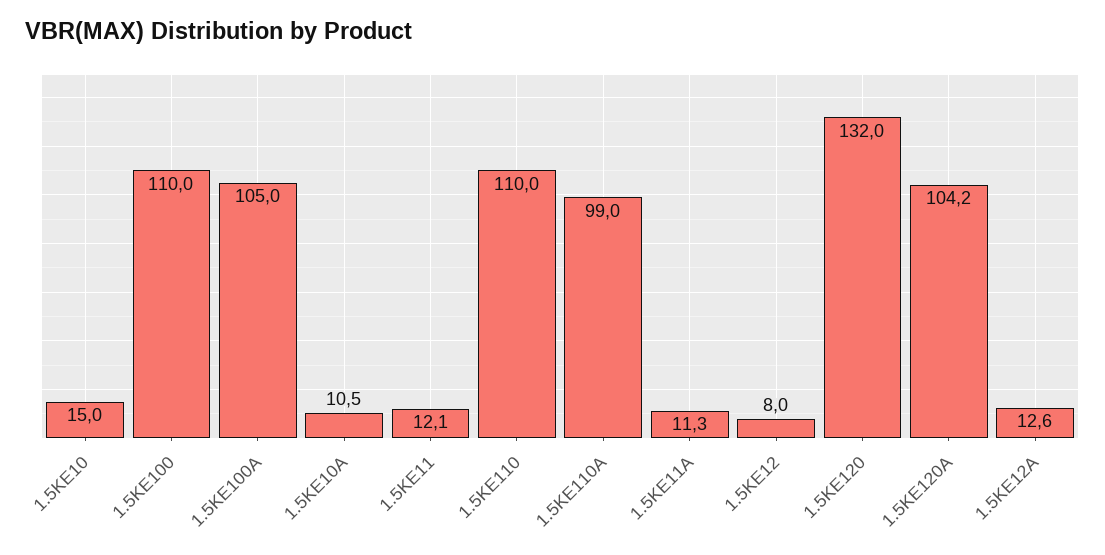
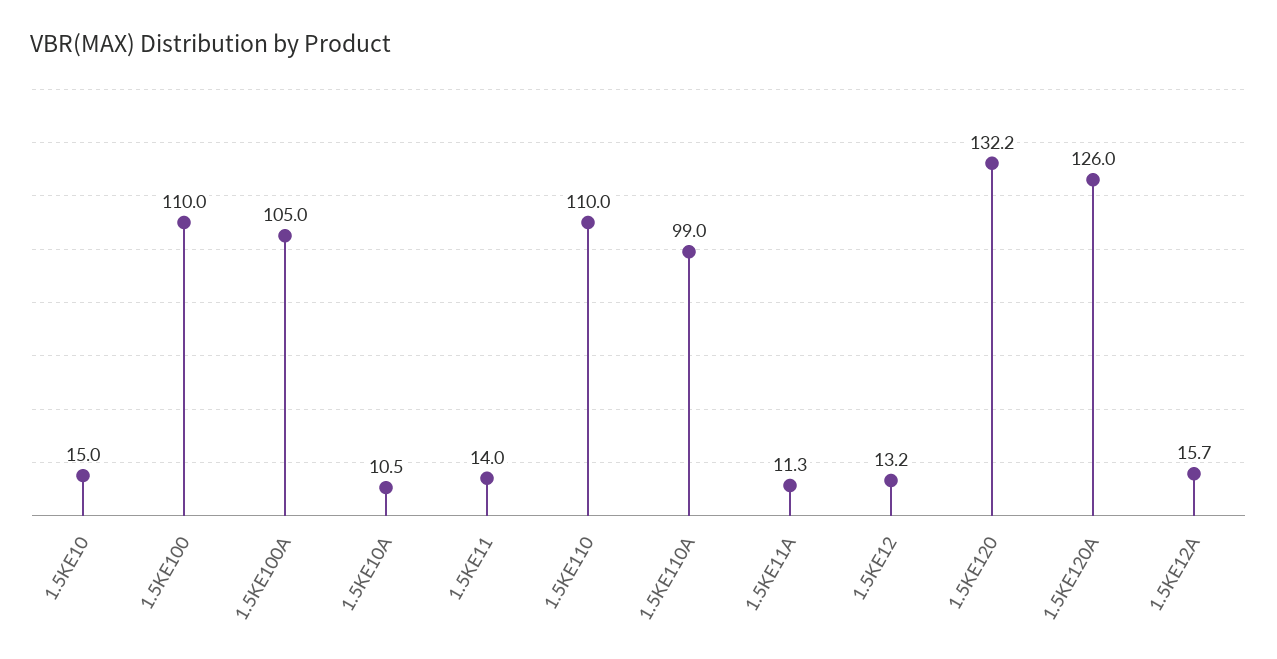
1.5KE11: 12.1 -> 14
1.5KE12: 8 -> 13.2
1.5KE120: 132 -> 132.2
1.5KE120A: 104.2 -> 126
1.5KE12A: 12.6 -> 15.7

